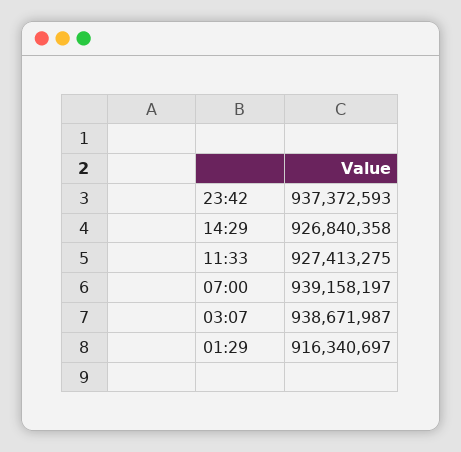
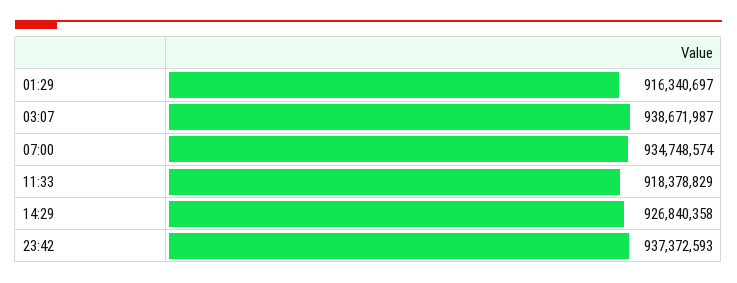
11:33: 927413275 -> 918378829
07:00: 939158197 -> 934748574

